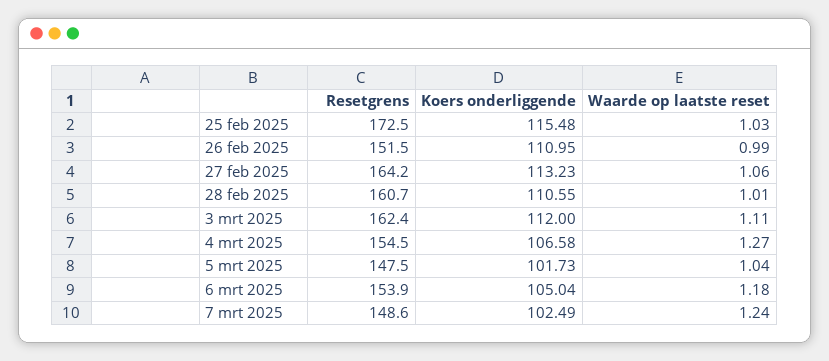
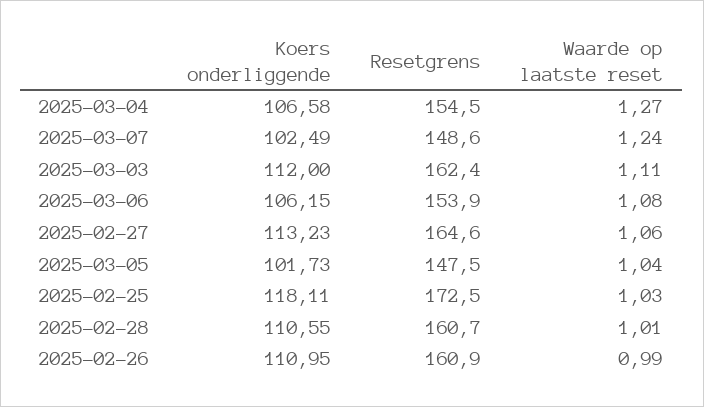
Koers onderliggende, 25 feb 2025: 115.48 -> 118.11
Resetgrens, 26 feb 2025: 151.5 -> 160.9
Resetgrens, 27 feb 2025: 164.2 -> 164.6
Koers onderliggende, 6 mrt 2025: 105.04 -> 106.15
Waarde op laatste reset, 6 mrt 2025: 1.18 -> 1.08

